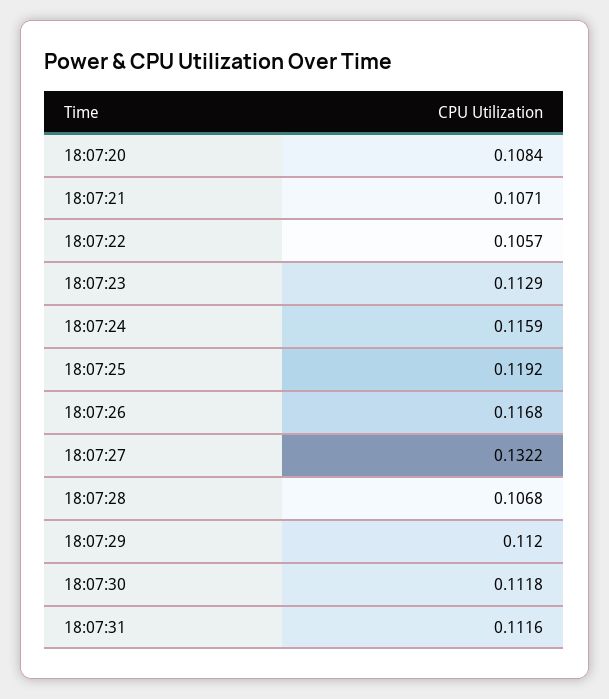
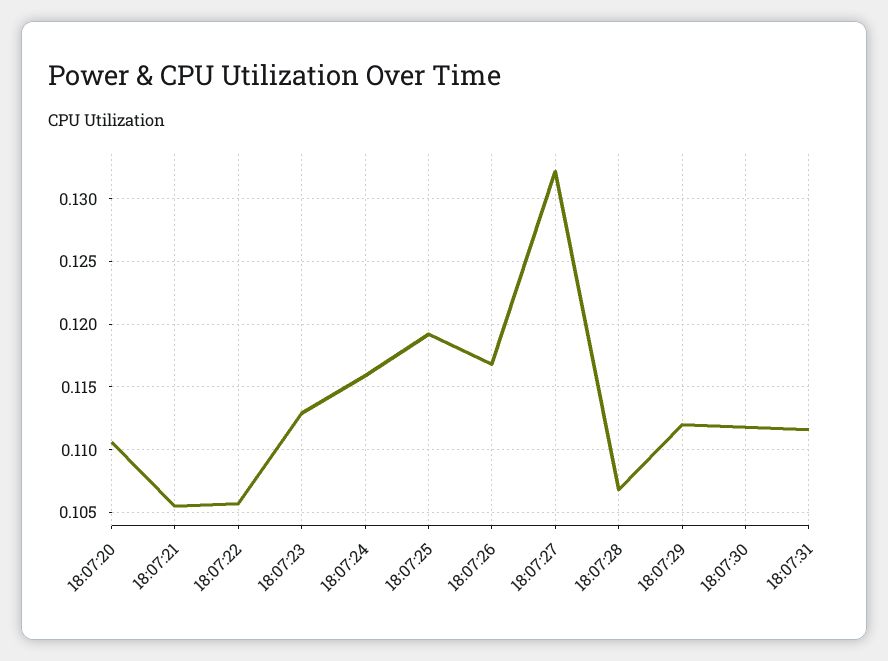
18:07:20: 0.1084 -> 0.1105
18:07:21: 0.1071 -> 0.1055

